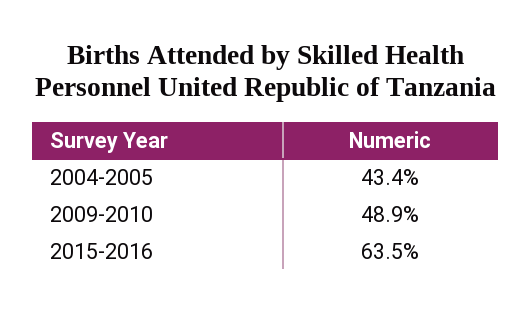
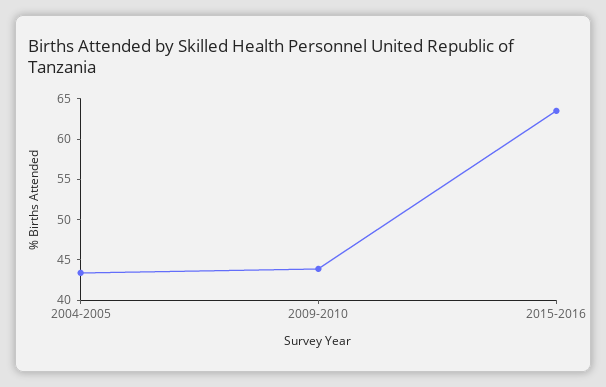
2009-2010: 48.9 -> 44

